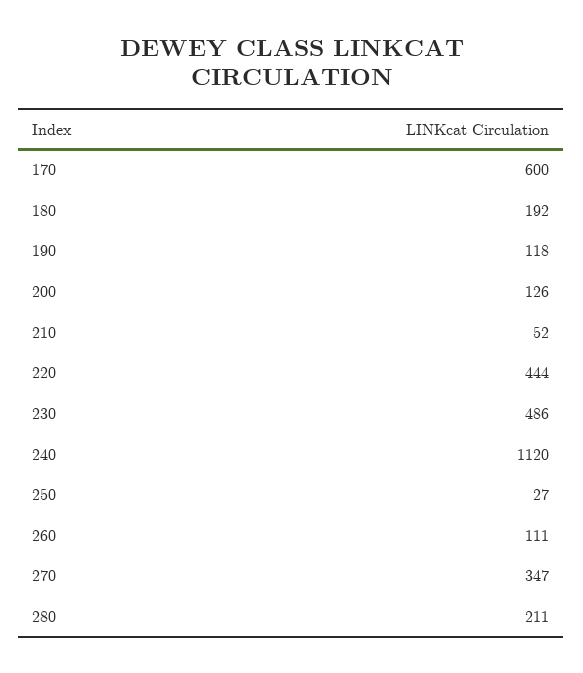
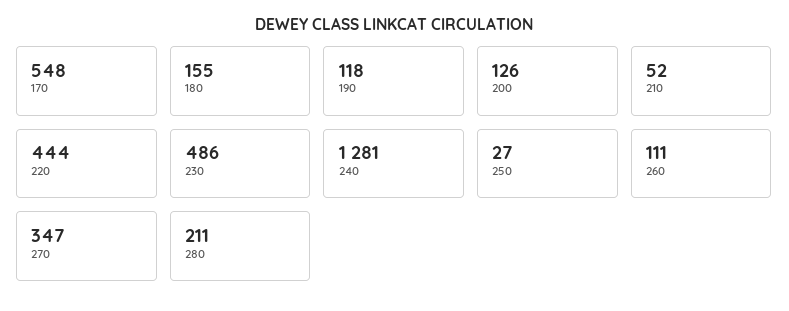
170: 600 -> 548
180: 192 -> 155
240: 1120 -> 1281

